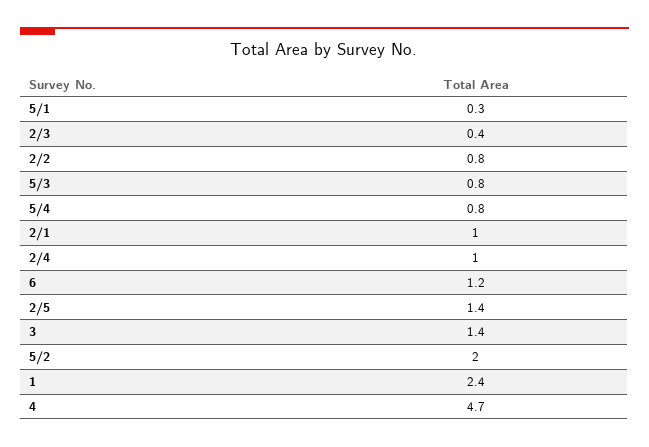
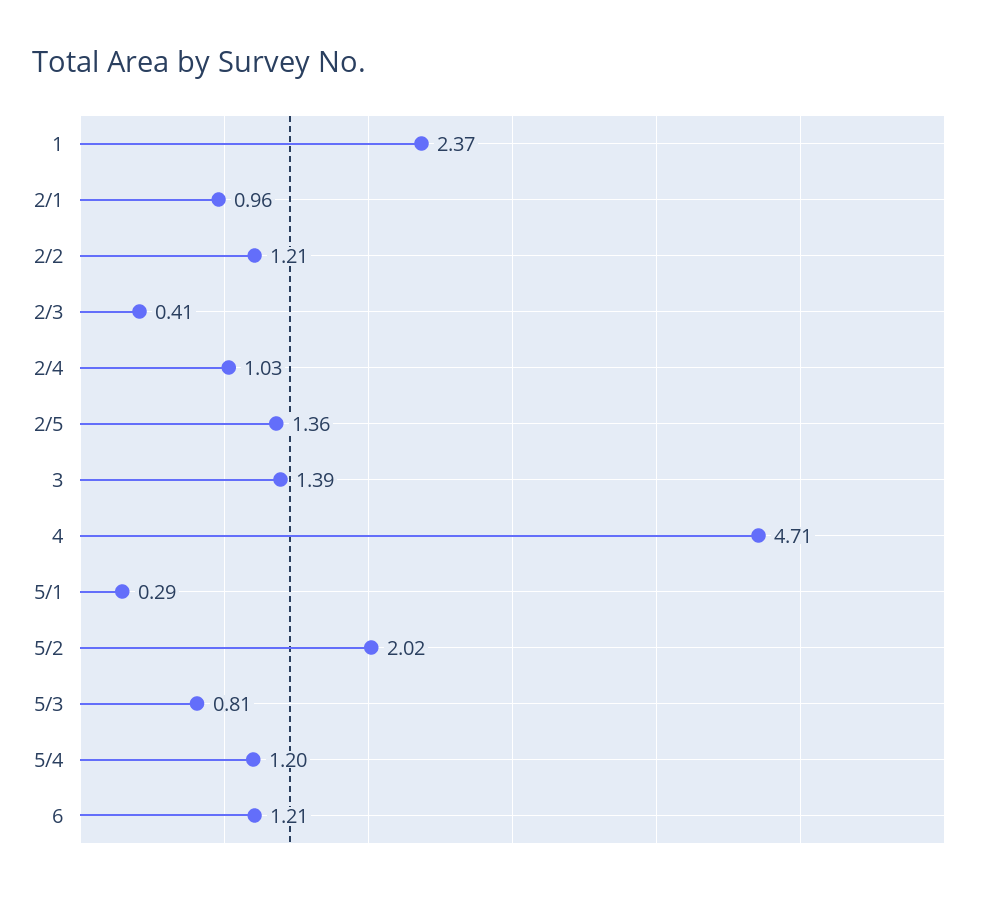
2/2: 0.8 -> 1.21
5/4: 0.8 -> 1.2

